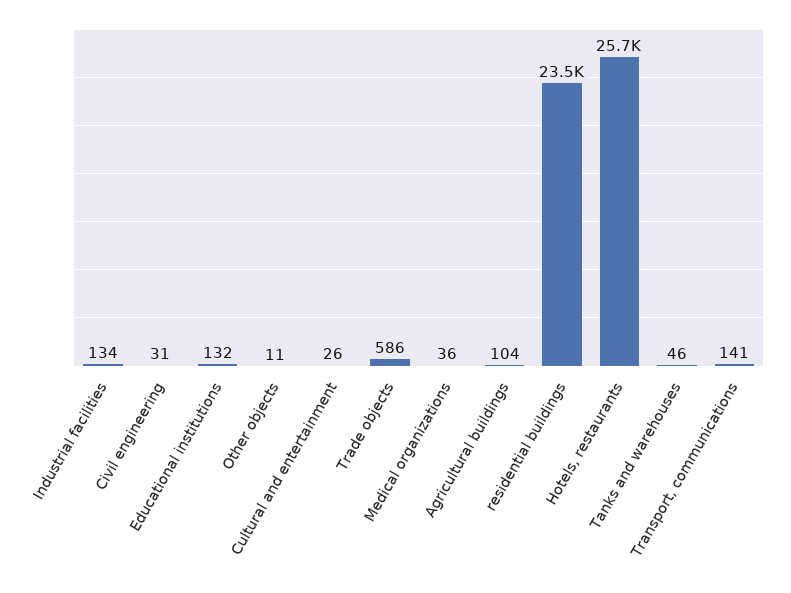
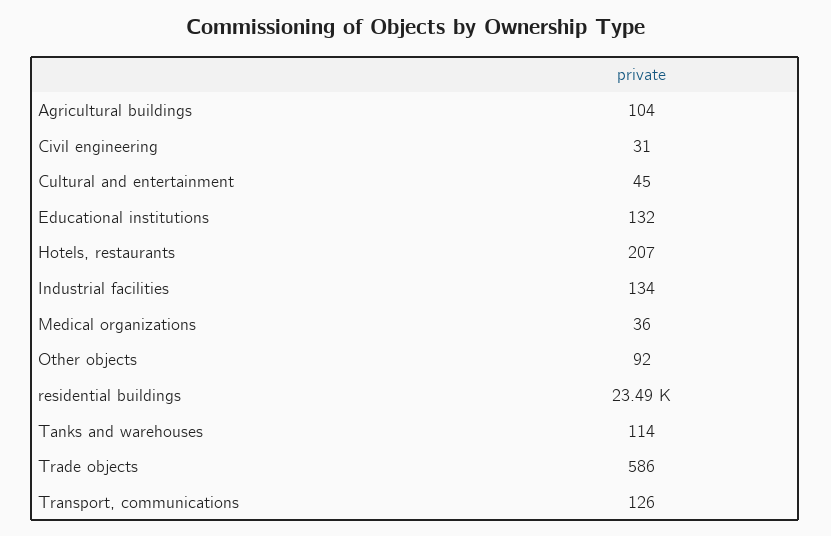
Other objects: 11 -> 92
Cultural and entertainment: 26 -> 45
Hotels, restaurants: 25700 -> 207
Tanks and warehouses: 46 -> 114
Transport, communications: 141 -> 126

